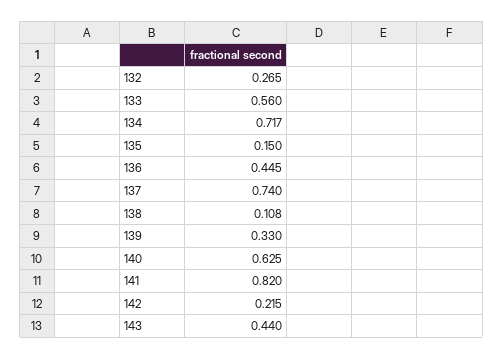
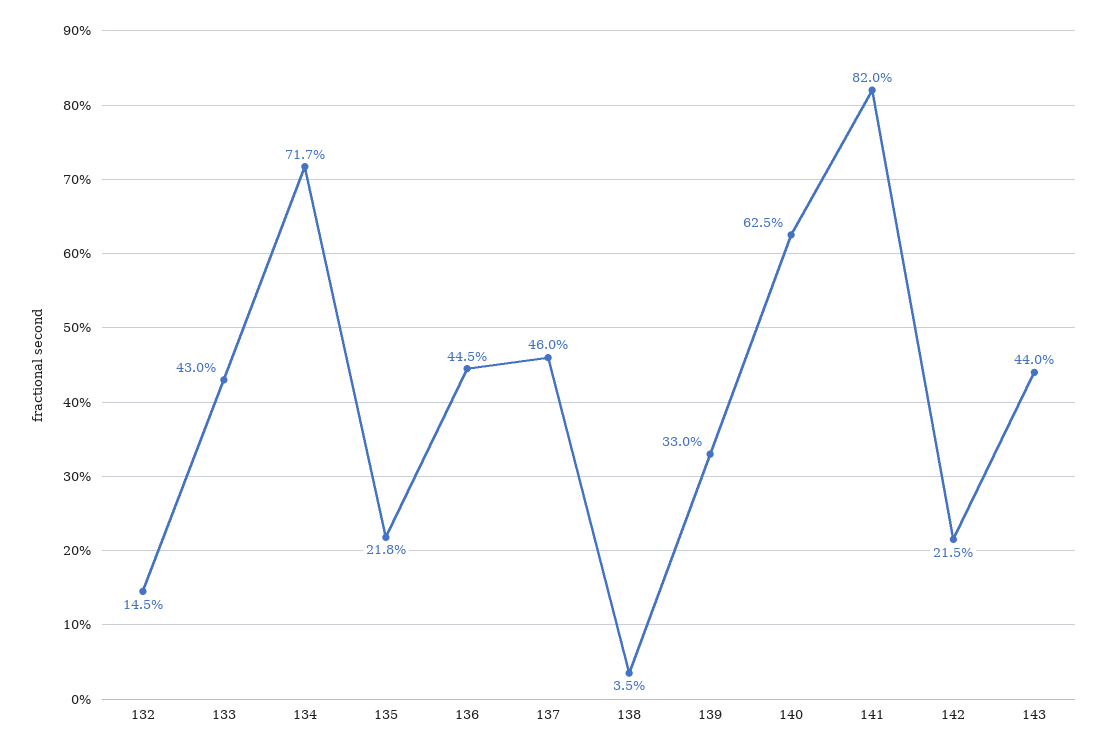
132: 0.265 -> 0.145
133: 0.56 -> 0.43
135: 0.15 -> 0.218
137: 0.74 -> 0.46
138: 0.108 -> 0.035

